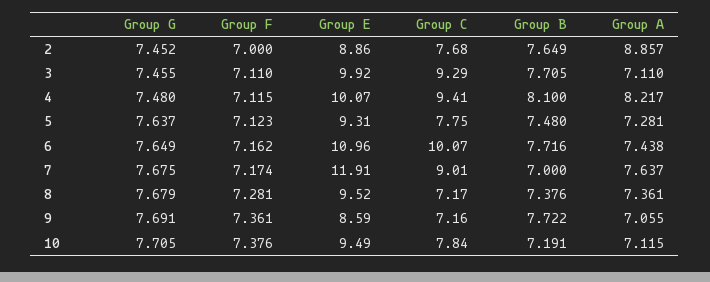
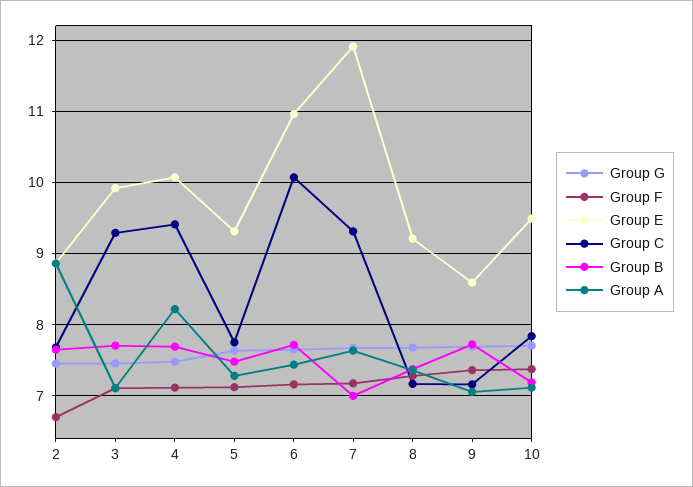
Group F, 2: 7 -> 6.7
Group B, 4: 8.1 -> 7.7
Group C, 7: 9.01 -> 9.3
Group E, 8: 9.52 -> 9.2

